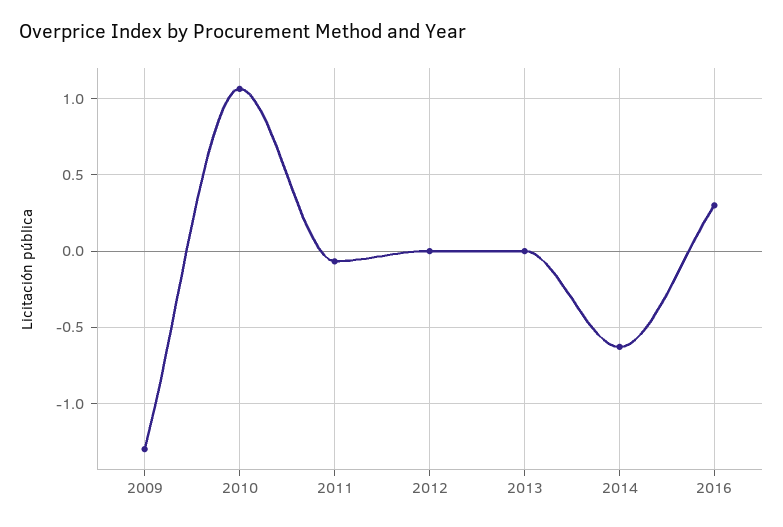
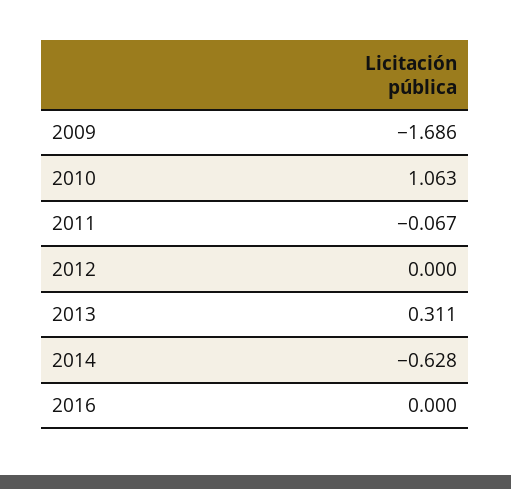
2009: -1.3 -> -1.686
2013: 0 -> 0.311
2016: 0.3 -> 0

